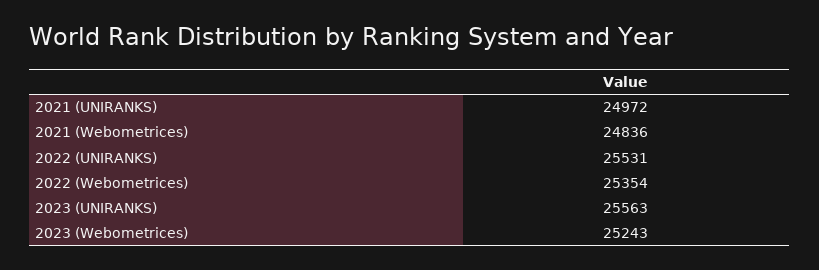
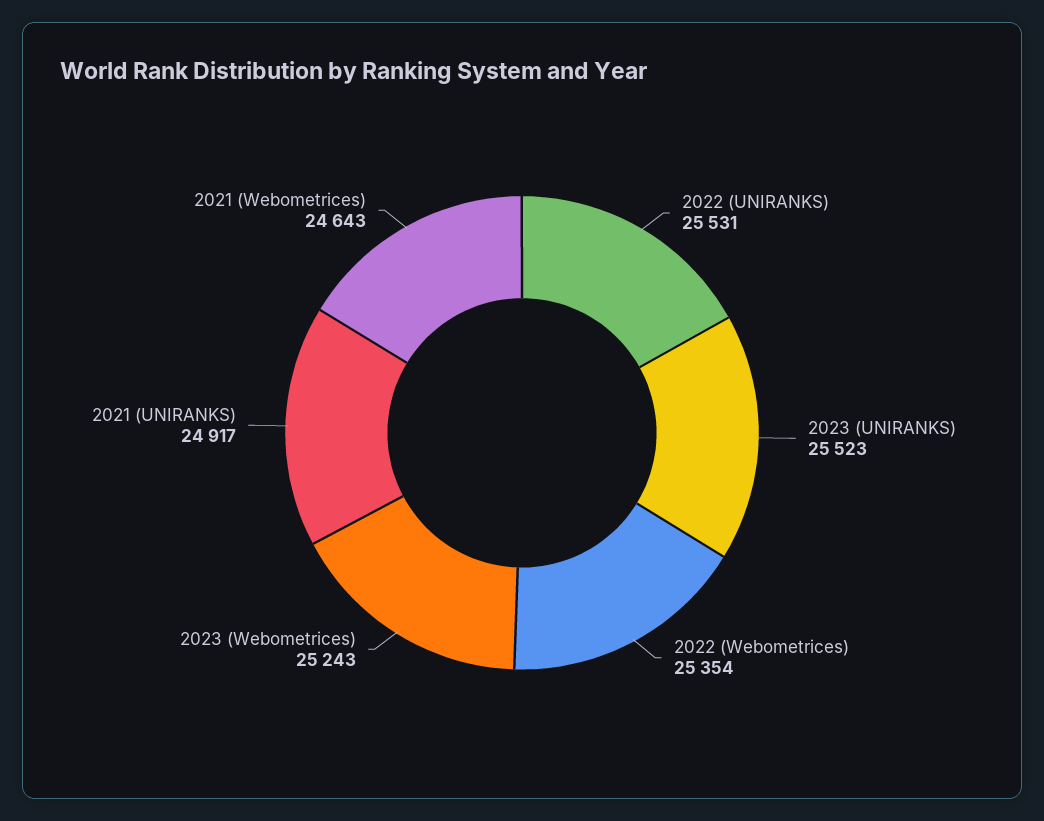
2021 (UNIRANKS): 24972 -> 24917
2021 (Webometrices): 24836 -> 24643
2023 (UNIRANKS): 25563 -> 25523

